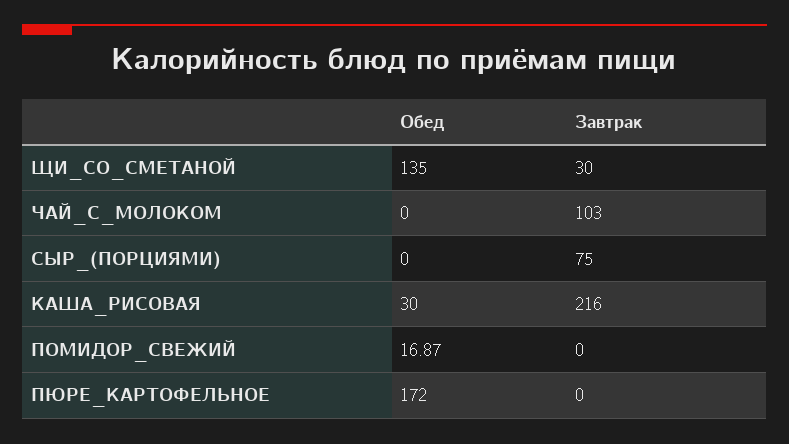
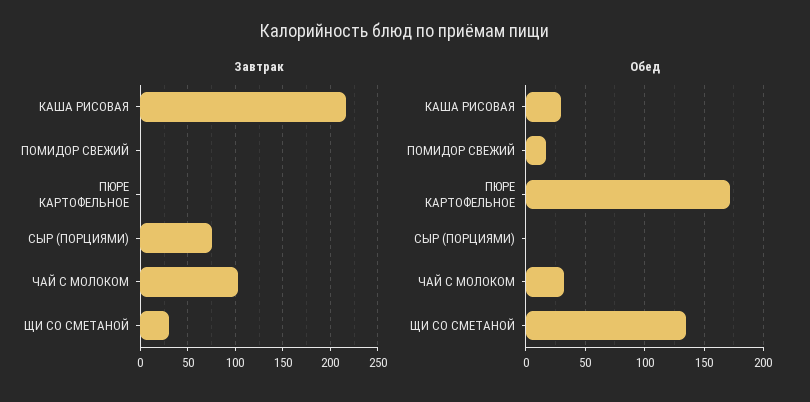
Обед, ЧАЙ_С_МОЛОКОМ: 0 -> 30

